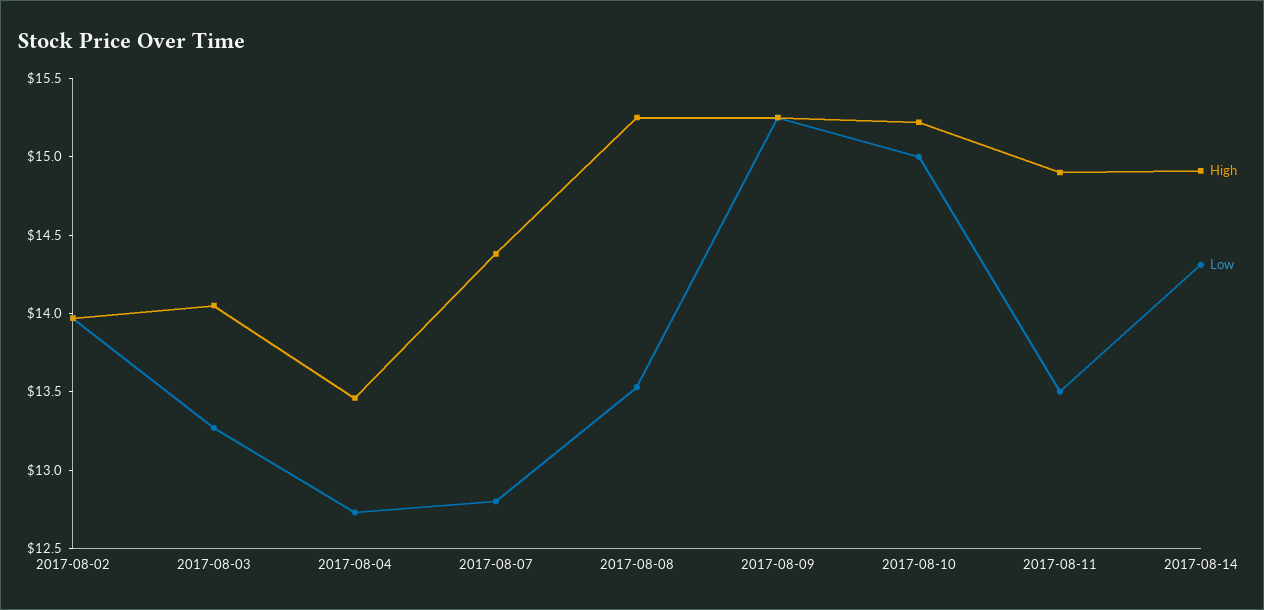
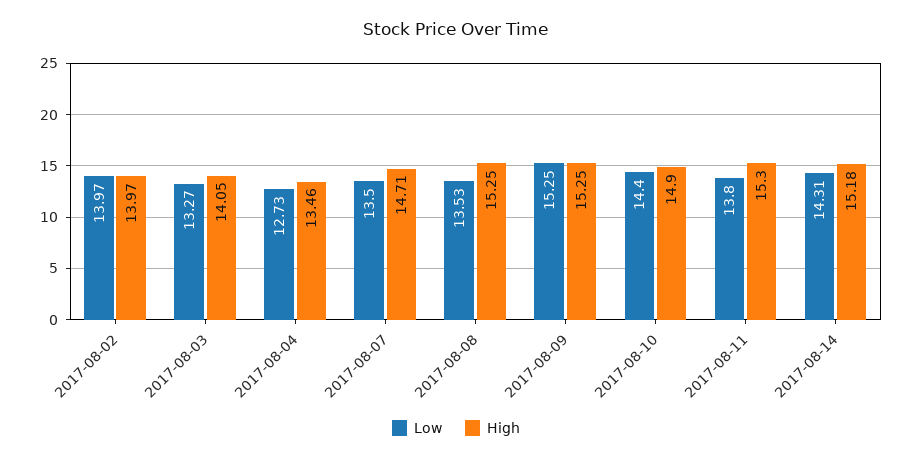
High, 2017-08-07: 14.4 -> 14.71
Low, 2017-08-07: 12.8 -> 13.5
High, 2017-08-10: 15.2 -> 14.9
Low, 2017-08-10: 15 -> 14.4
High, 2017-08-11: 14.9 -> 15.3
Low, 2017-08-11: 13.5 -> 13.8
High, 2017-08-14: 14.9 -> 15.18

